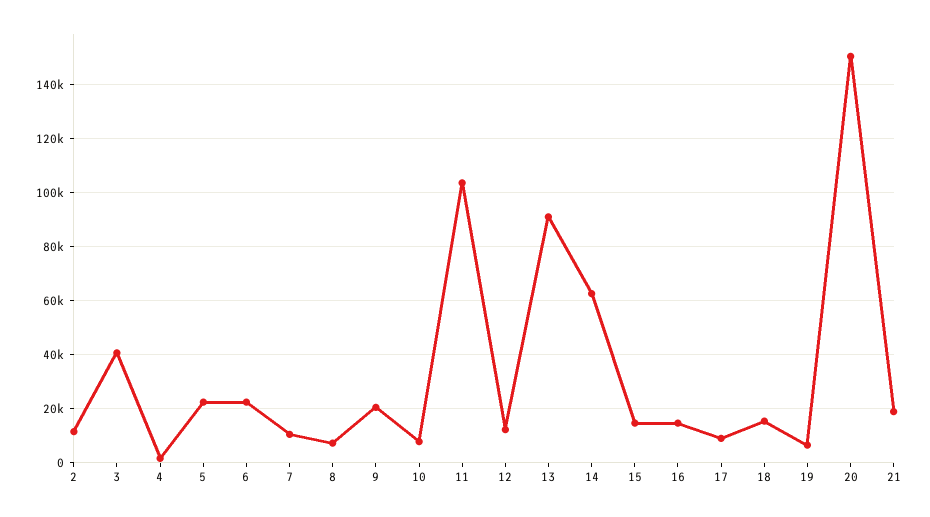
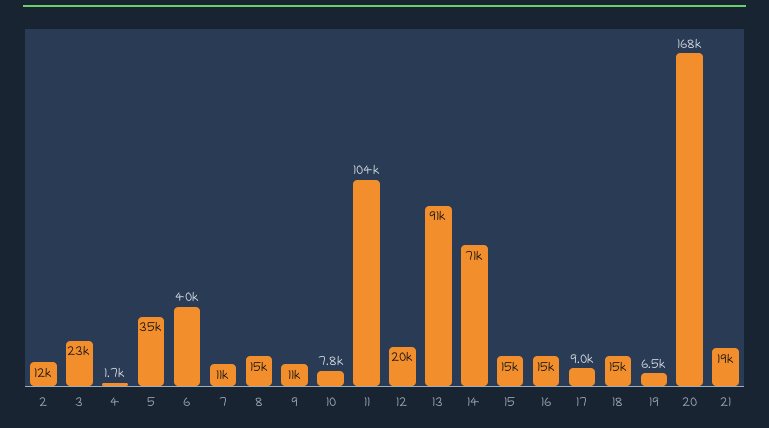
3: 40000 -> 23000
5: 22500 -> 35000
6: 22500 -> 40000
8: 7500 -> 15000
9: 20000 -> 11000
12: 12500 -> 20000
14: 62500 -> 71000
20: 150000 -> 168000

